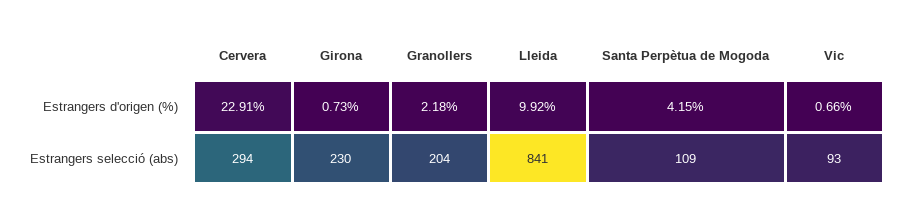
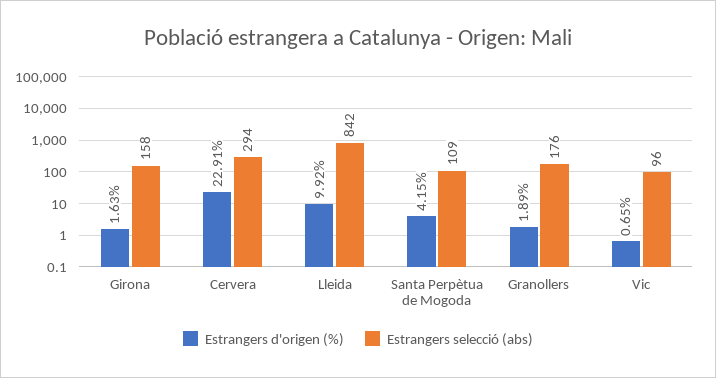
Estrangers d'origen (%), Girona: 0.73 -> 1.63
Estrangers d'origen (%), Granollers: 2.18 -> 1.89
Estrangers d'origen (%), Vic: 0.66 -> 0.65
Estrangers selecció (abs), Girona: 230 -> 158
Estrangers selecció (abs), Granollers: 204 -> 176
Estrangers selecció (abs), Lleida: 841 -> 842
Estrangers selecció (abs), Vic: 93 -> 96

